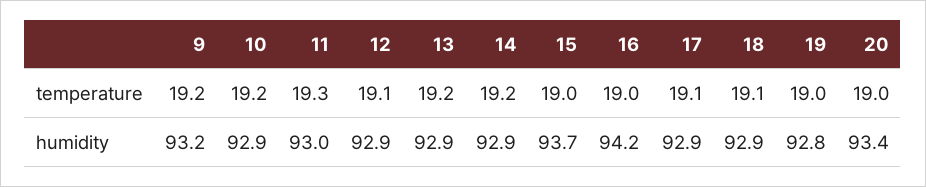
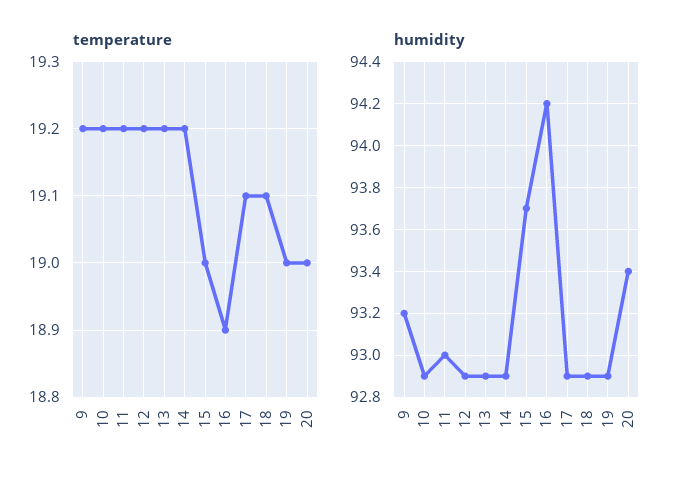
temperature, 11: 19.3 -> 19.2
temperature, 12: 19.1 -> 19.2
temperature, 16: 19 -> 18.9
humidity, 19: 92.8 -> 92.9

